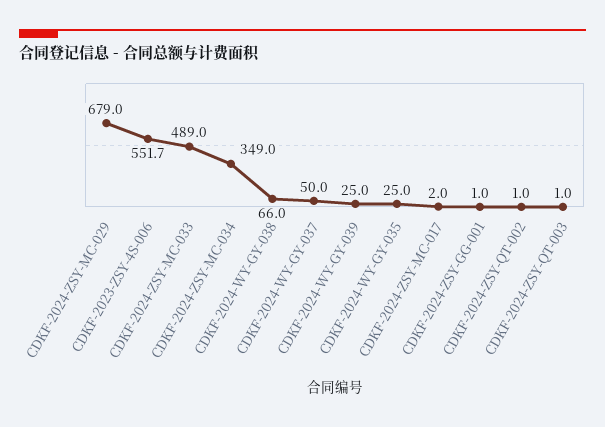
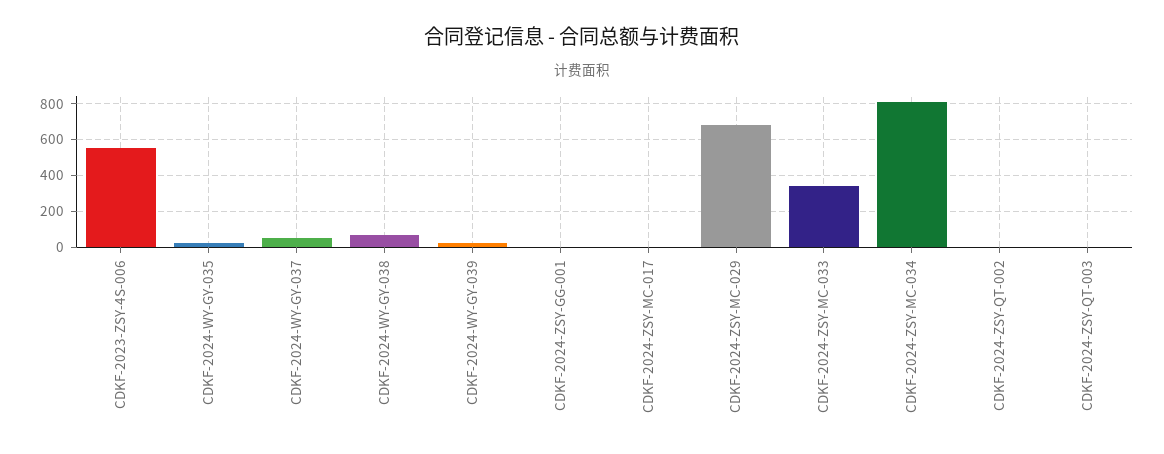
CDKF-2024-ZSY-MC-033: 489 -> 350
CDKF-2024-ZSY-MC-034: 349 -> 800

